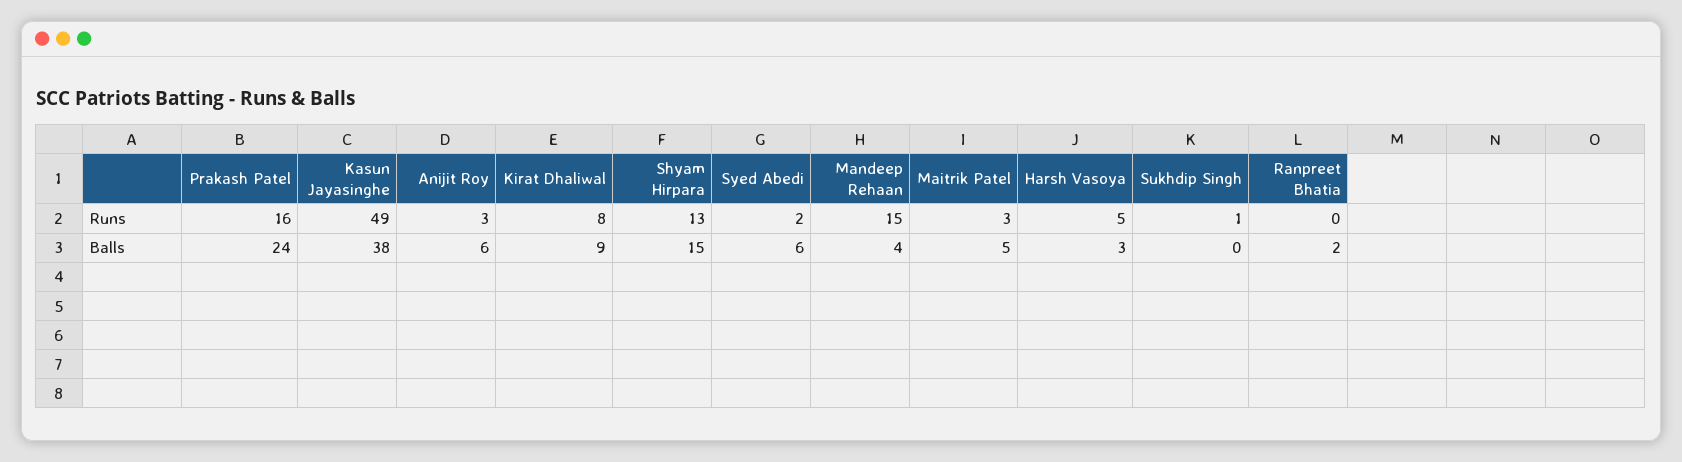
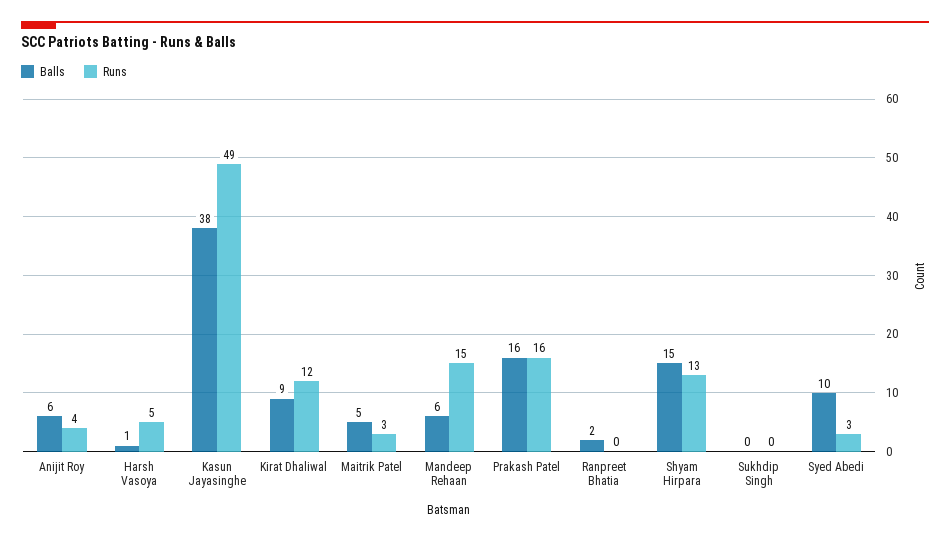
Runs, Anijit Roy: 3 -> 4
Runs, Kirat Dhaliwal: 8 -> 12
Runs, Syed Abedi: 2 -> 3
Runs, Sukhdip Singh: 1 -> 0
Balls, Prakash Patel: 24 -> 16
Balls, Syed Abedi: 6 -> 10
Balls, Mandeep Rehaan: 4 -> 6
Balls, Harsh Vasoya: 3 -> 1

